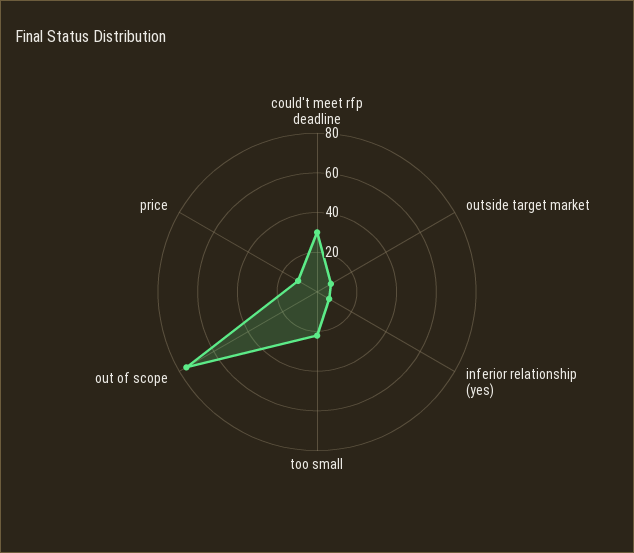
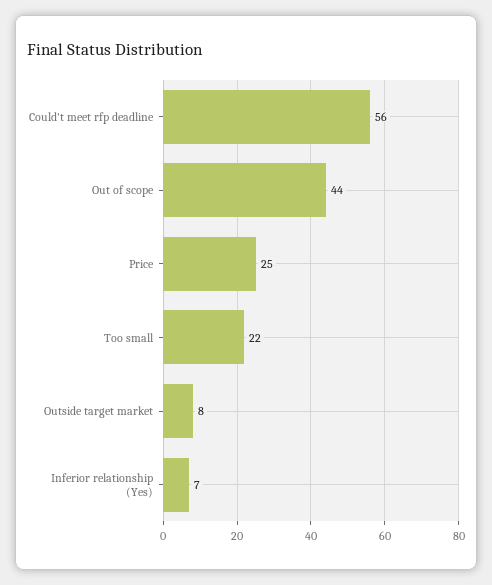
could't meet rfp deadline: 30 -> 56
out of scope: 75 -> 44
price: 10 -> 25

